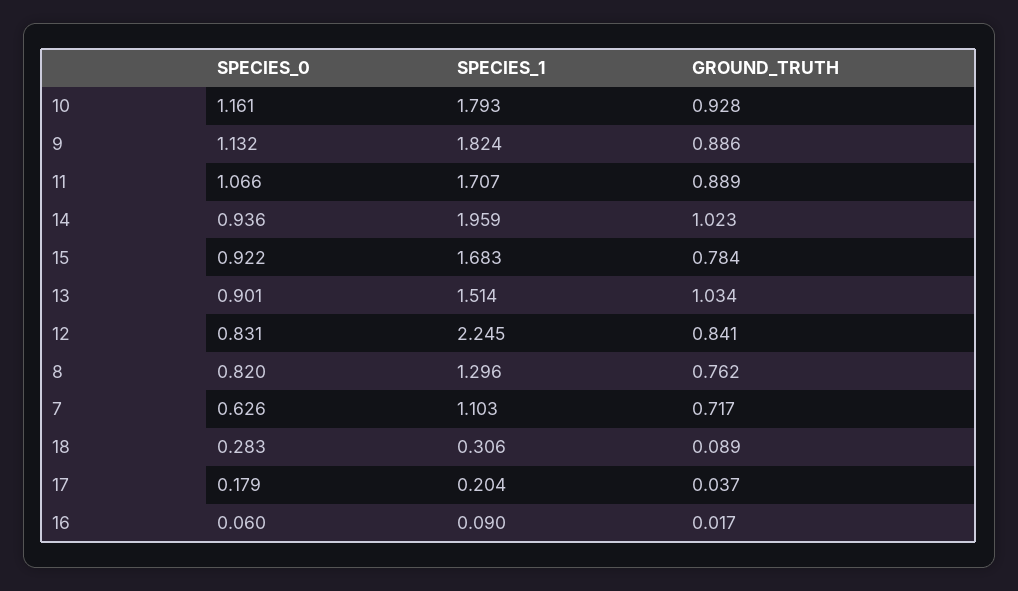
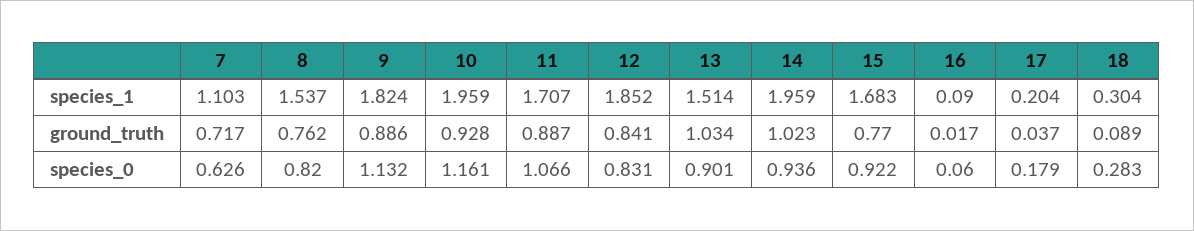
SPECIES_1, 10: 1.793 -> 1.959
GROUND_TRUTH, 11: 0.889 -> 0.887
GROUND_TRUTH, 15: 0.784 -> 0.77
SPECIES_1, 12: 2.245 -> 1.852
SPECIES_1, 8: 1.296 -> 1.537
SPECIES_1, 18: 0.306 -> 0.304

